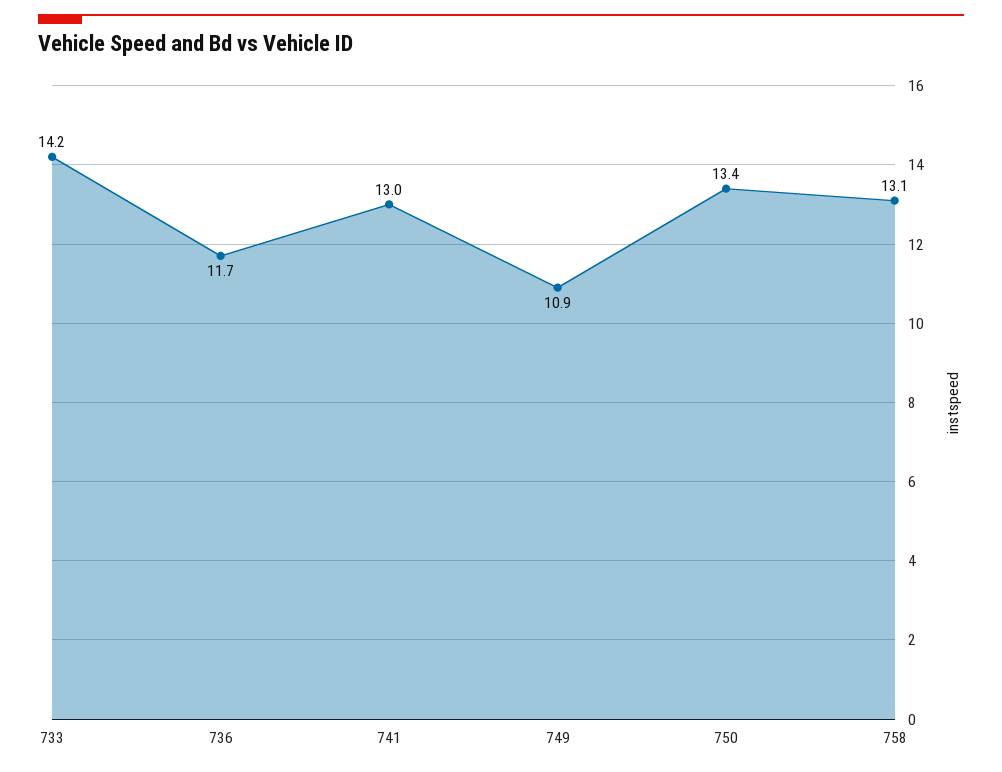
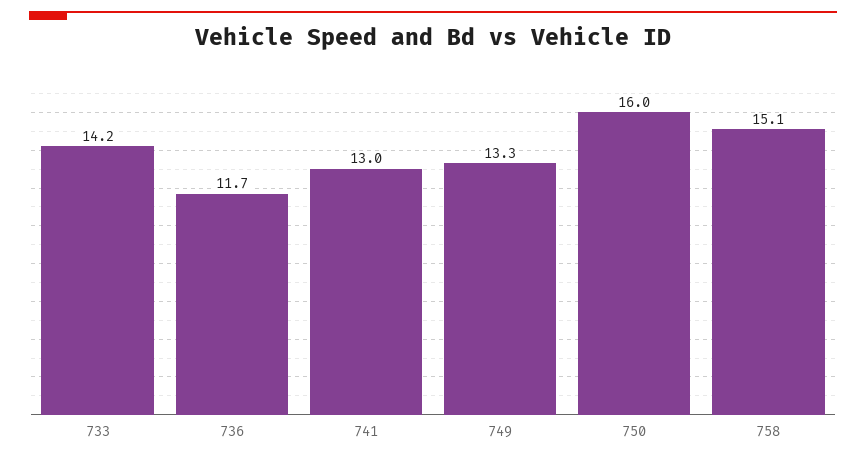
749: 10.9 -> 13.3
750: 13.4 -> 16
758: 13.1 -> 15.1

